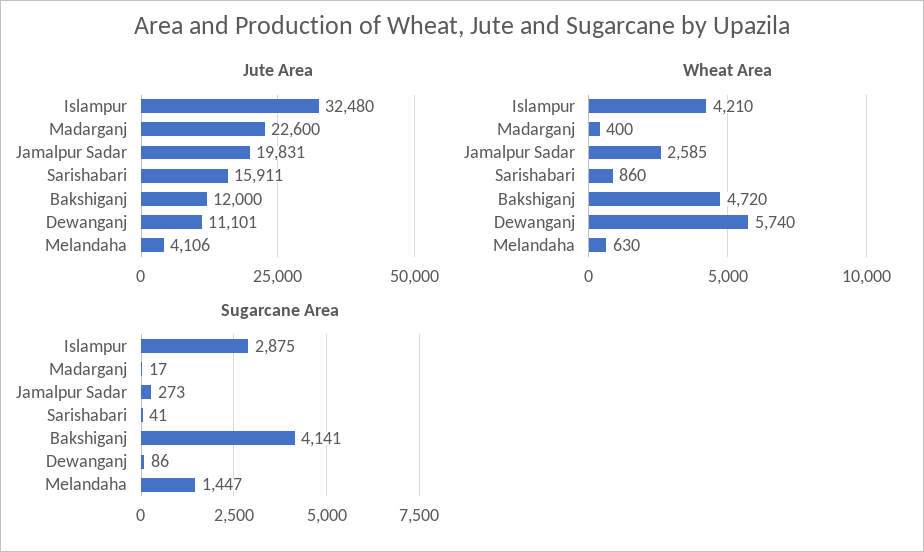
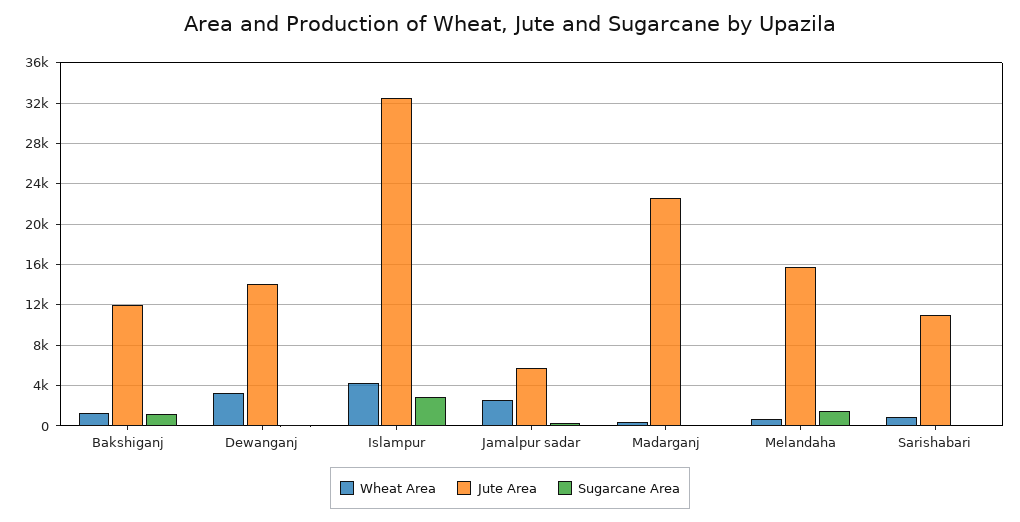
Jute Area, Jamalpur Sadar: 19831 -> 6000
Jute Area, Sarishabari: 15911 -> 11000
Jute Area, Dewanganj: 11101 -> 14000
Jute Area, Melandaha: 4106 -> 16000
Wheat Area, Bakshiganj: 4720 -> 1000
Wheat Area, Dewanganj: 5740 -> 3000
Sugarcane Area, Bakshiganj: 4141 -> 1000

